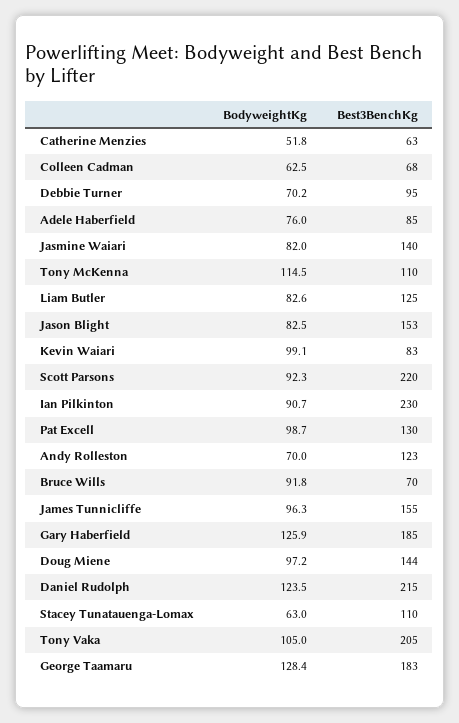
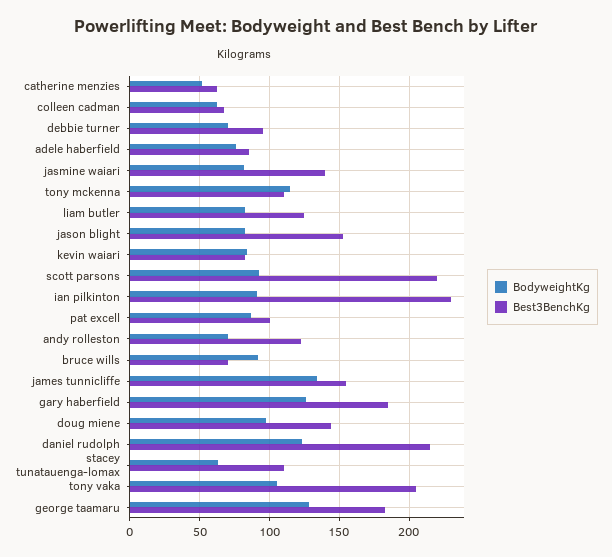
BodyweightKg, Kevin Waiari: 99.1 -> 85
BodyweightKg, Pat Excell: 98.7 -> 85
Best3BenchKg, Pat Excell: 130 -> 100
BodyweightKg, James Tunnicliffe: 96.3 -> 135

